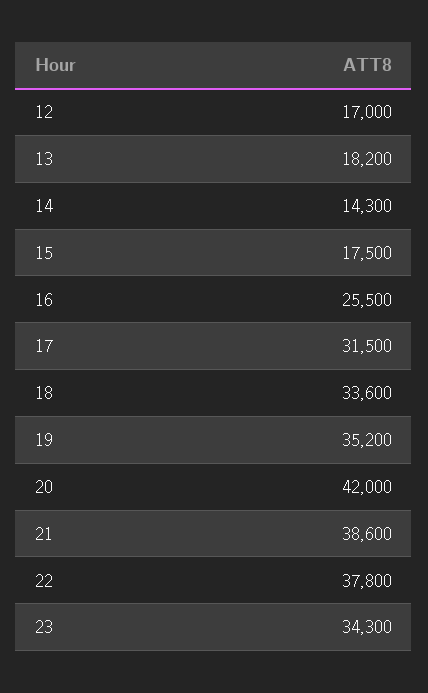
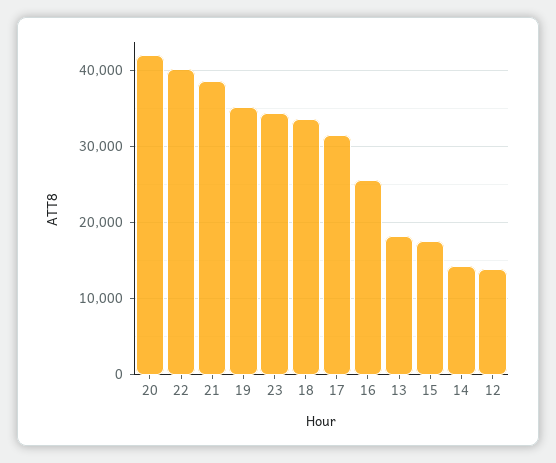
12: 17000 -> 14000
22: 37800 -> 40000

